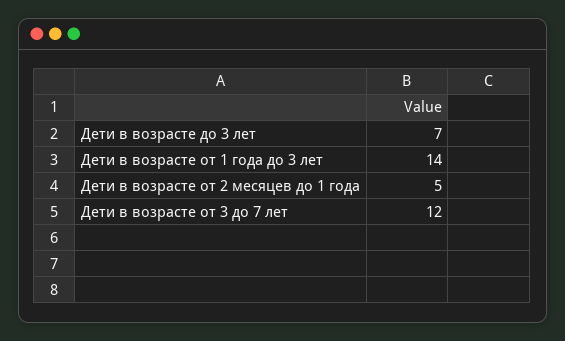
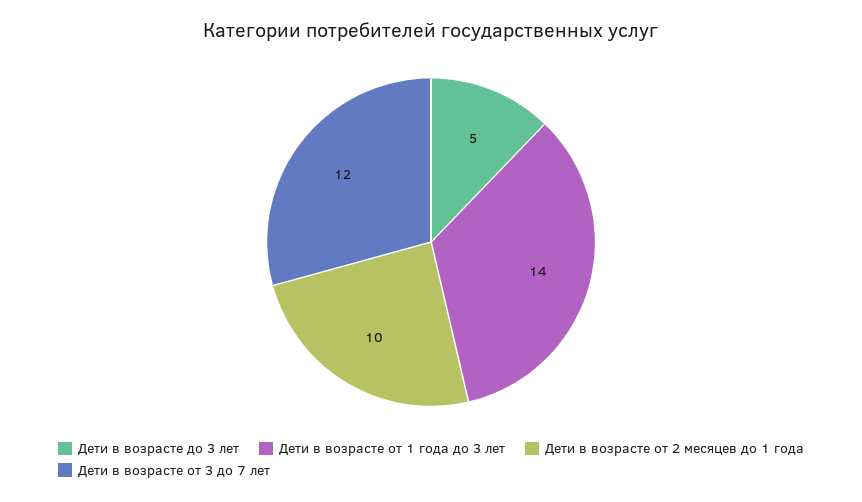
Дети в возрасте до 3 лет: 7 -> 5
Дети в возрасте от 2 месяцев до 1 года: 5 -> 10

